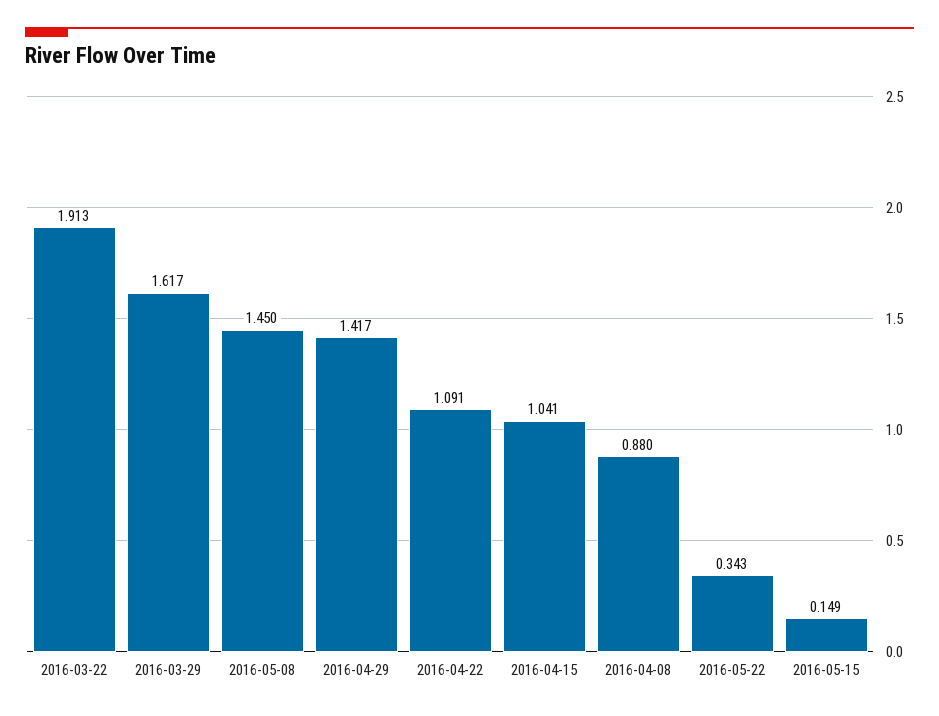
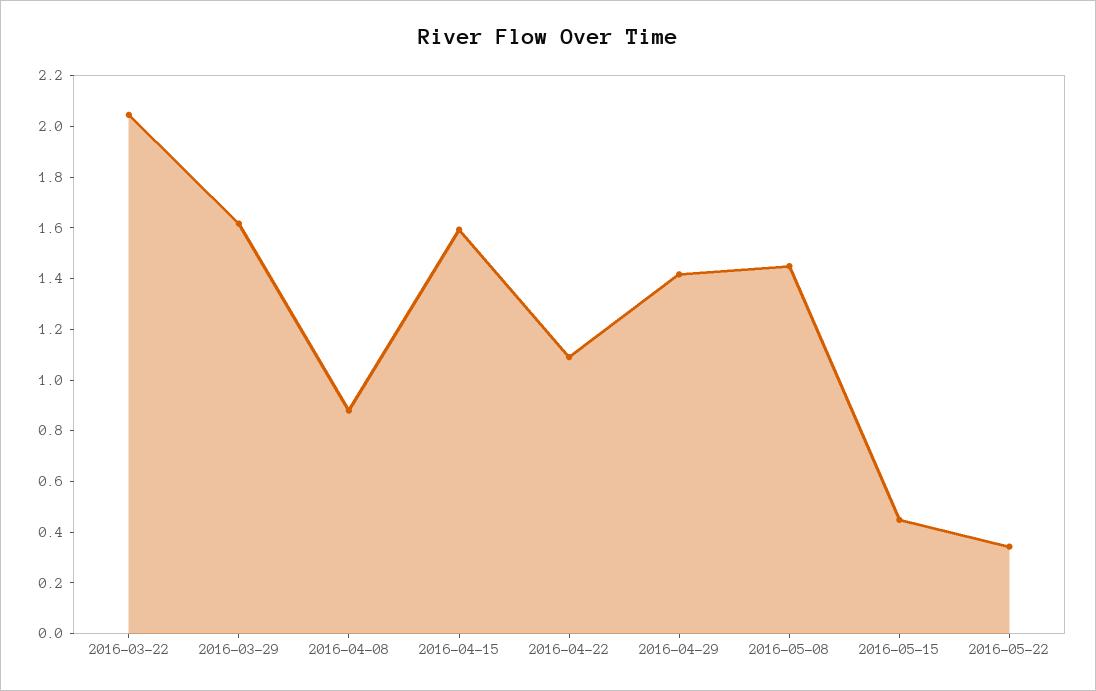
2016-03-22: 1.913 -> 2.05
2016-04-15: 1.041 -> 1.6
2016-05-15: 0.149 -> 0.45

